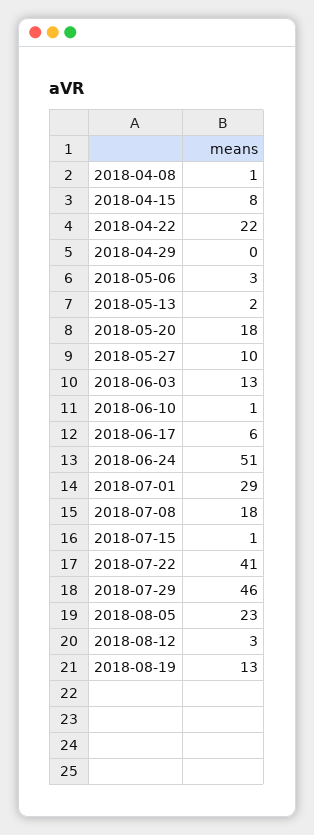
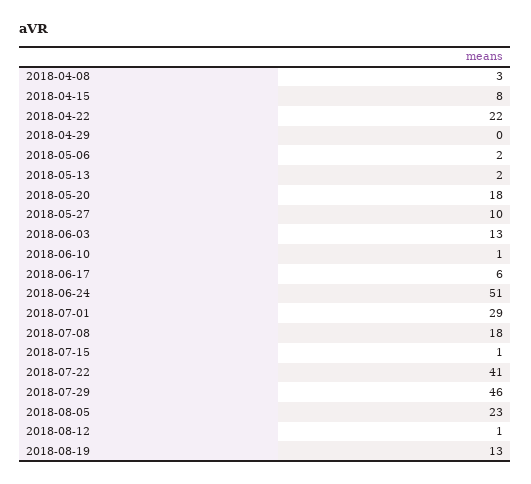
2018-04-08: 1 -> 3
2018-05-06: 3 -> 2
2018-08-12: 3 -> 1

